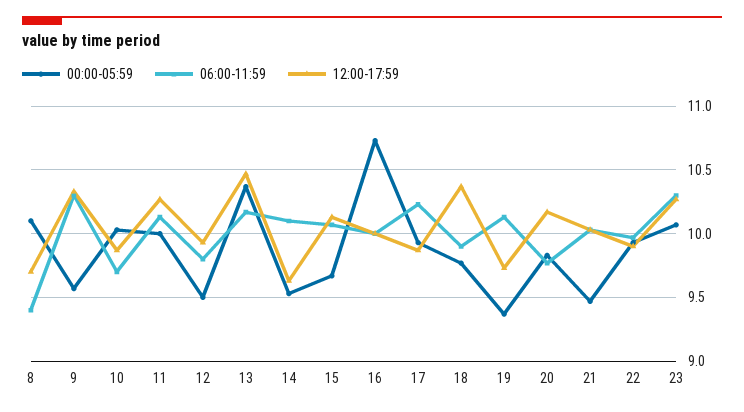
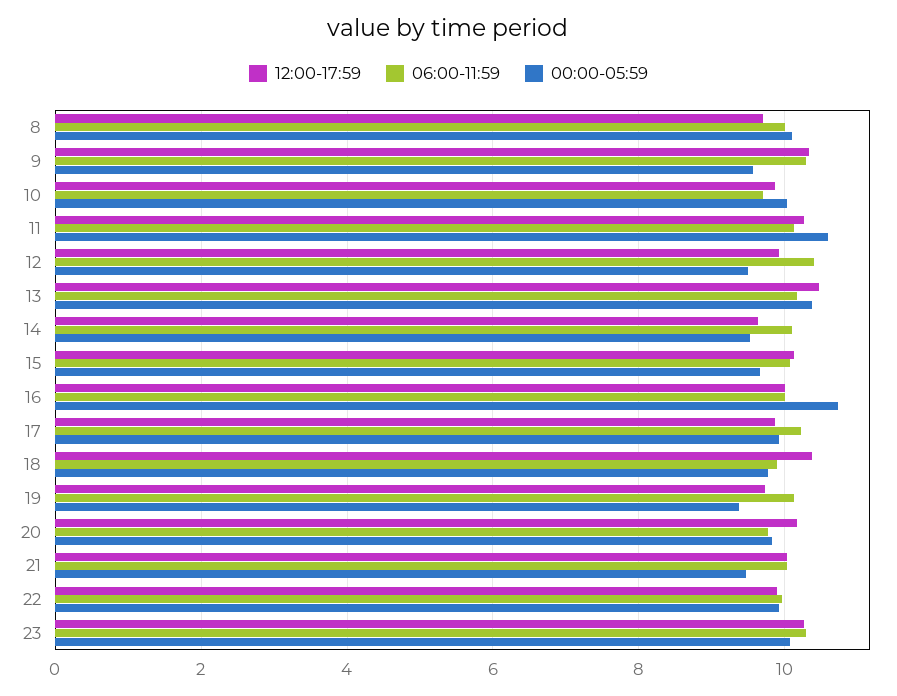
06:00-11:59, 8: 9.4 -> 10
00:00-05:59, 11: 10 -> 10.6
06:00-11:59, 12: 9.8 -> 10.4

